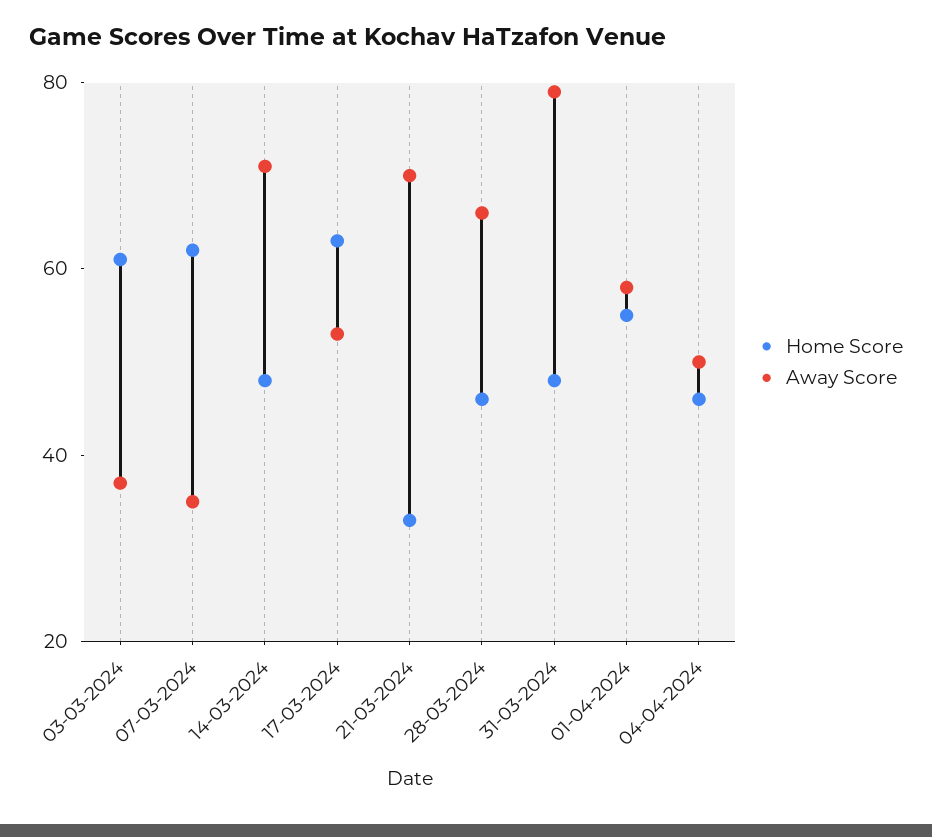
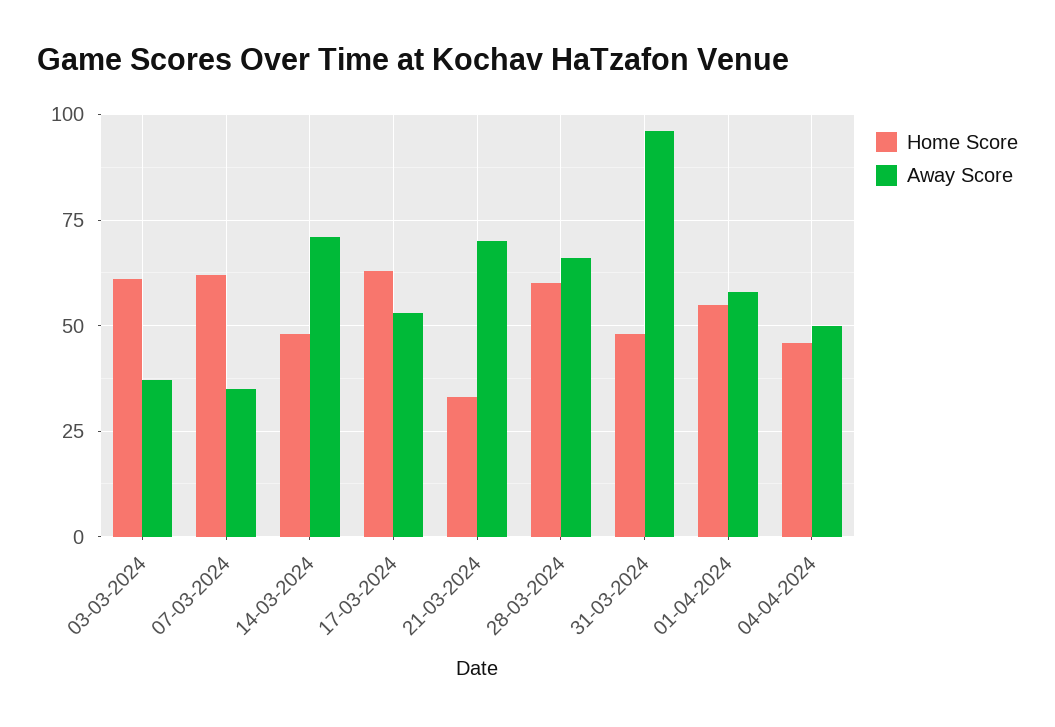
Home Score, 28-03-2024: 45 -> 60
Away Score, 31-03-2024: 80 -> 95

